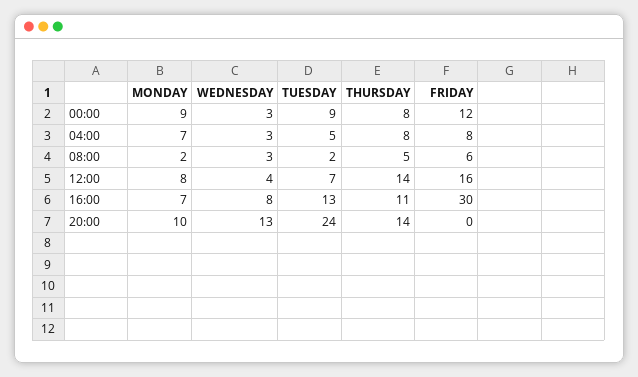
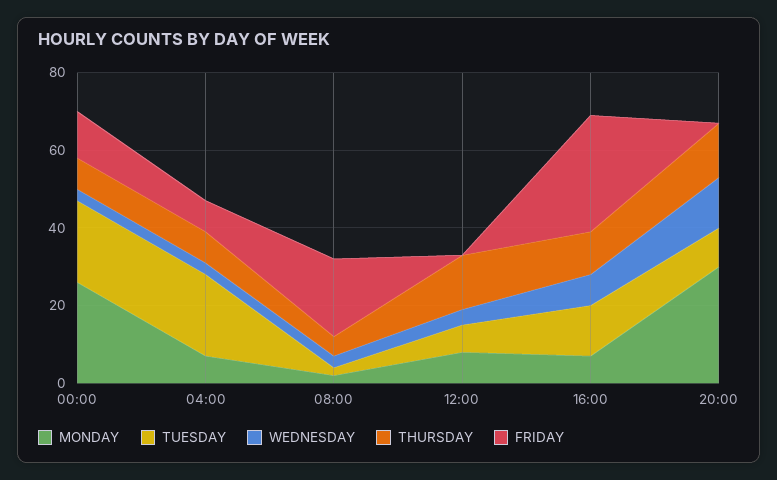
MONDAY, 00:00: 9 -> 25
TUESDAY, 00:00: 9 -> 20
TUESDAY, 04:00: 5 -> 20
FRIDAY, 08:00: 6 -> 20
FRIDAY, 12:00: 16 -> 0
MONDAY, 20:00: 10 -> 30
TUESDAY, 20:00: 24 -> 10

